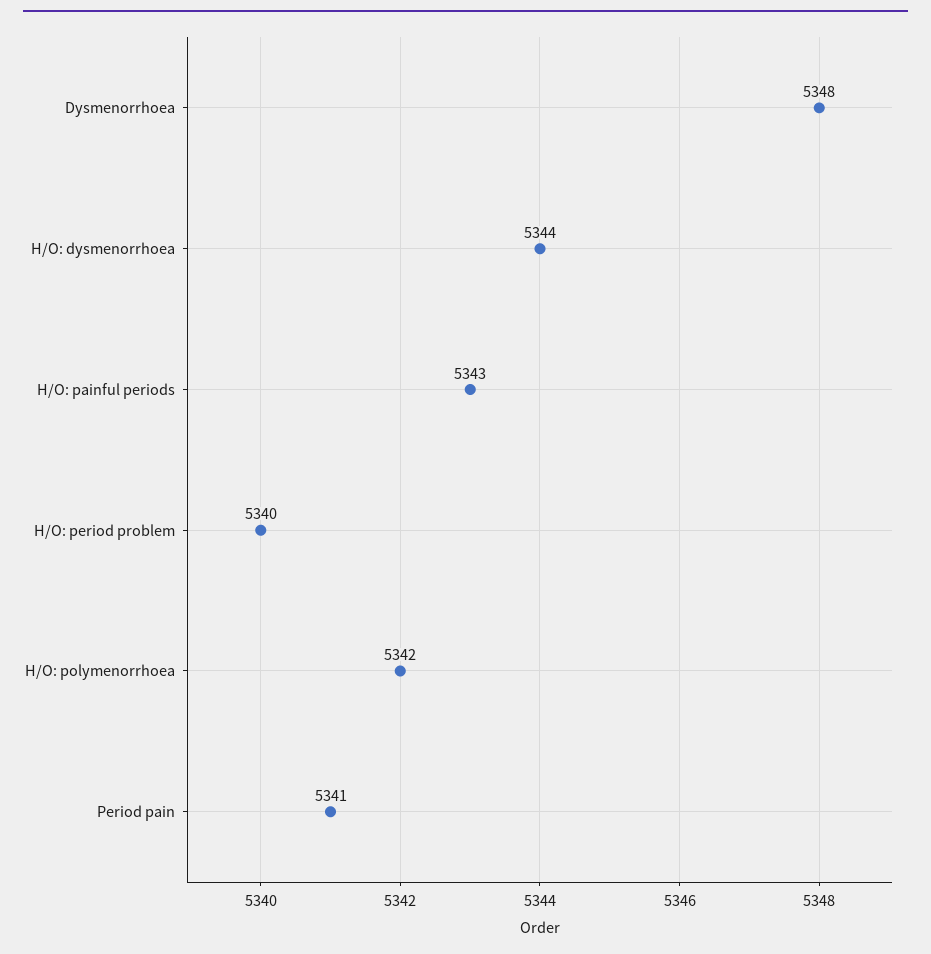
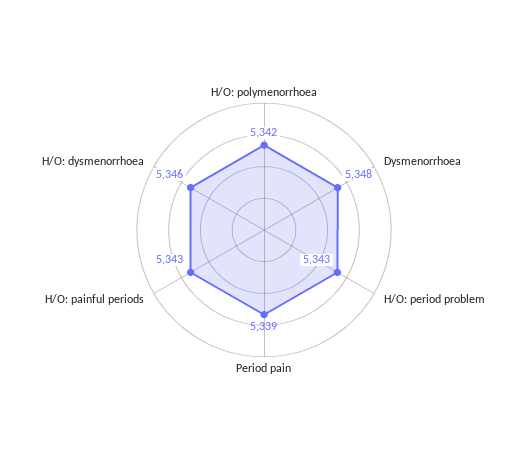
H/O: dysmenorrhoea: 5344 -> 5346
H/O: period problem: 5340 -> 5343
Period pain: 5341 -> 5339

